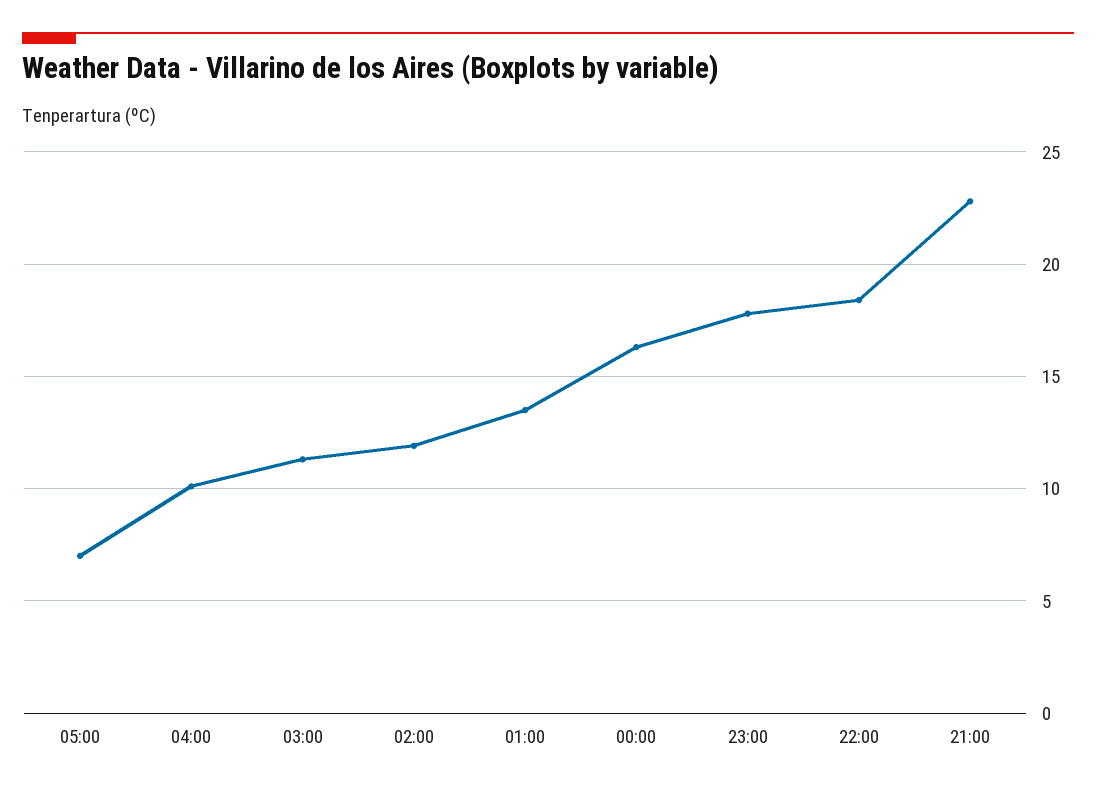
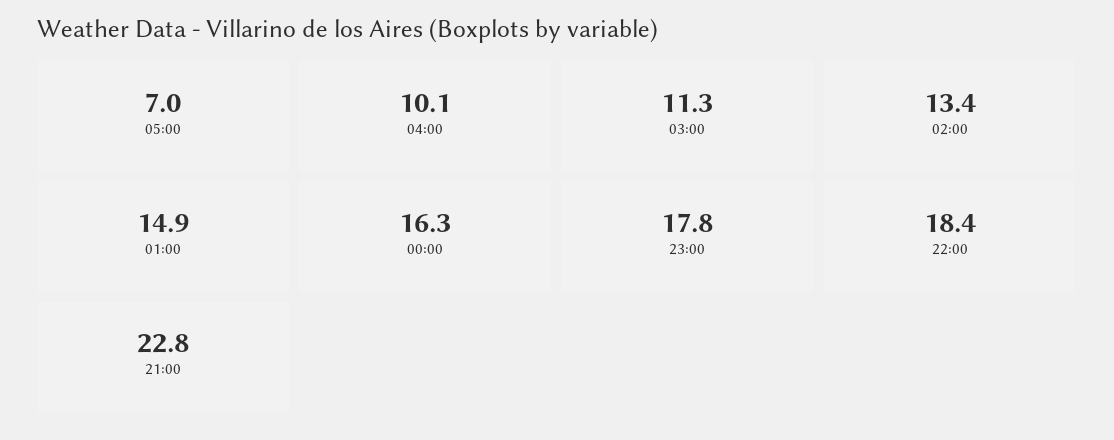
02:00: 12 -> 13.4
01:00: 13.5 -> 14.9

